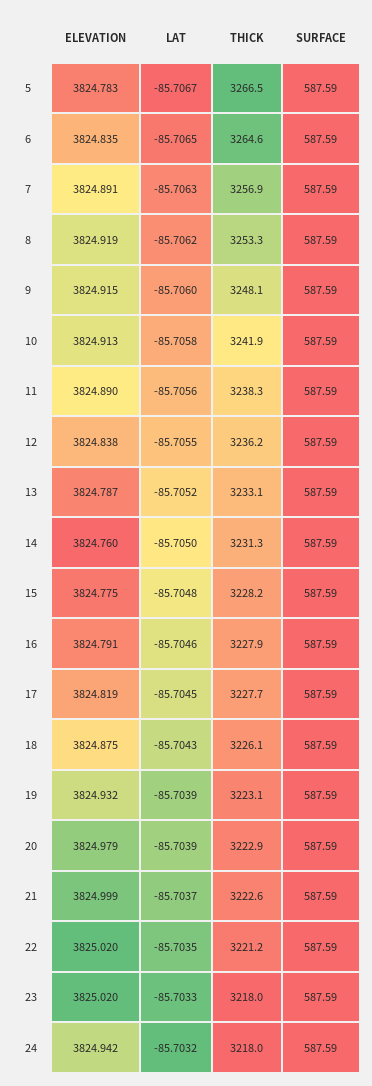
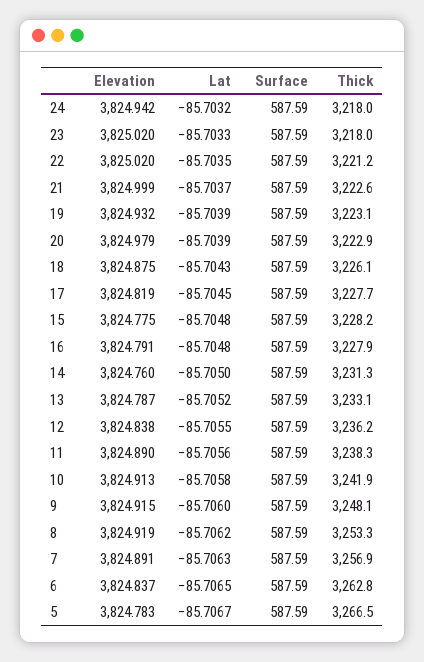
ELEVATION, 6: 3824.835 -> 3824.837
THICK, 6: 3264.6 -> 3262.8
LAT, 16: -85.7046 -> -85.7048

